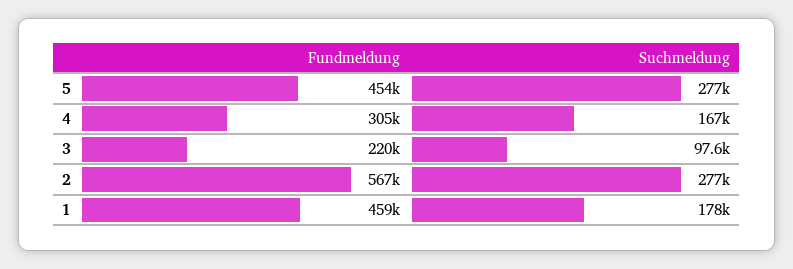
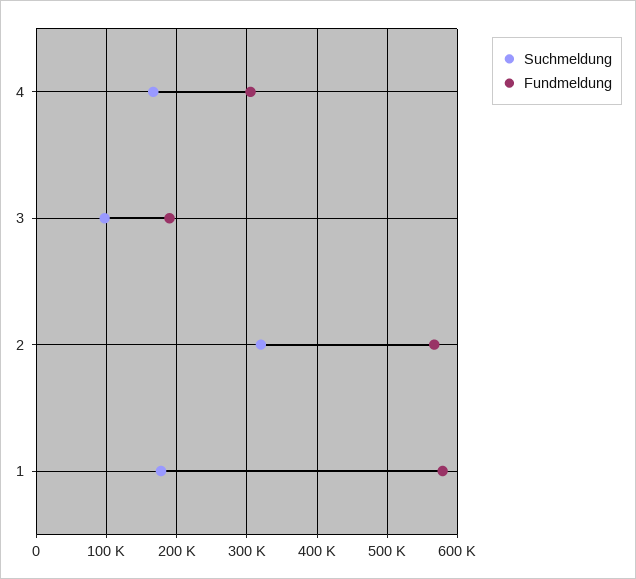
Fundmeldung, 5: 454000 -> none
Suchmeldung, 5: 277000 -> none
Fundmeldung, 3: 220000 -> 190000
Suchmeldung, 2: 277000 -> 320000
Fundmeldung, 1: 459000 -> 580000

